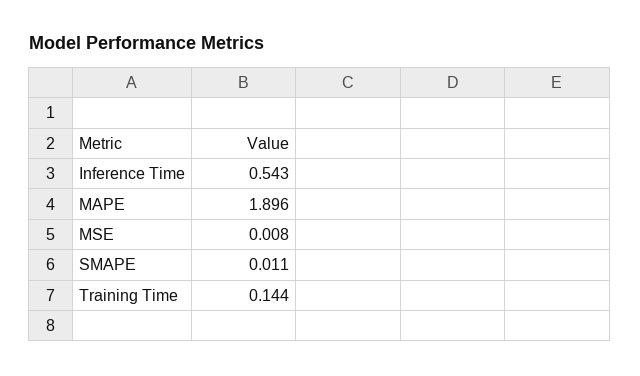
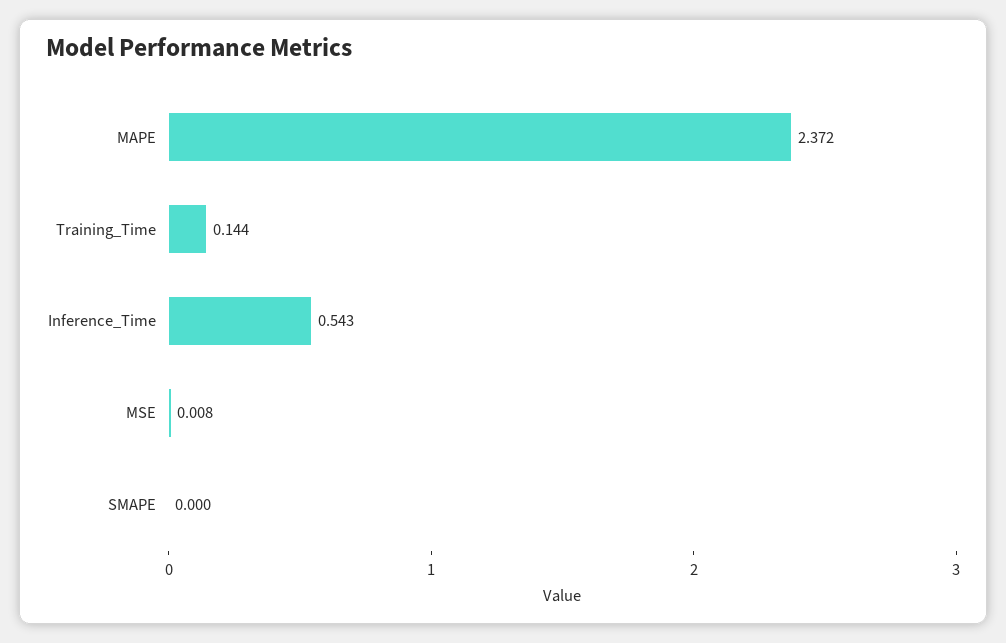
MAPE: 1.896 -> 2.372
SMAPE: 0.011 -> 0

